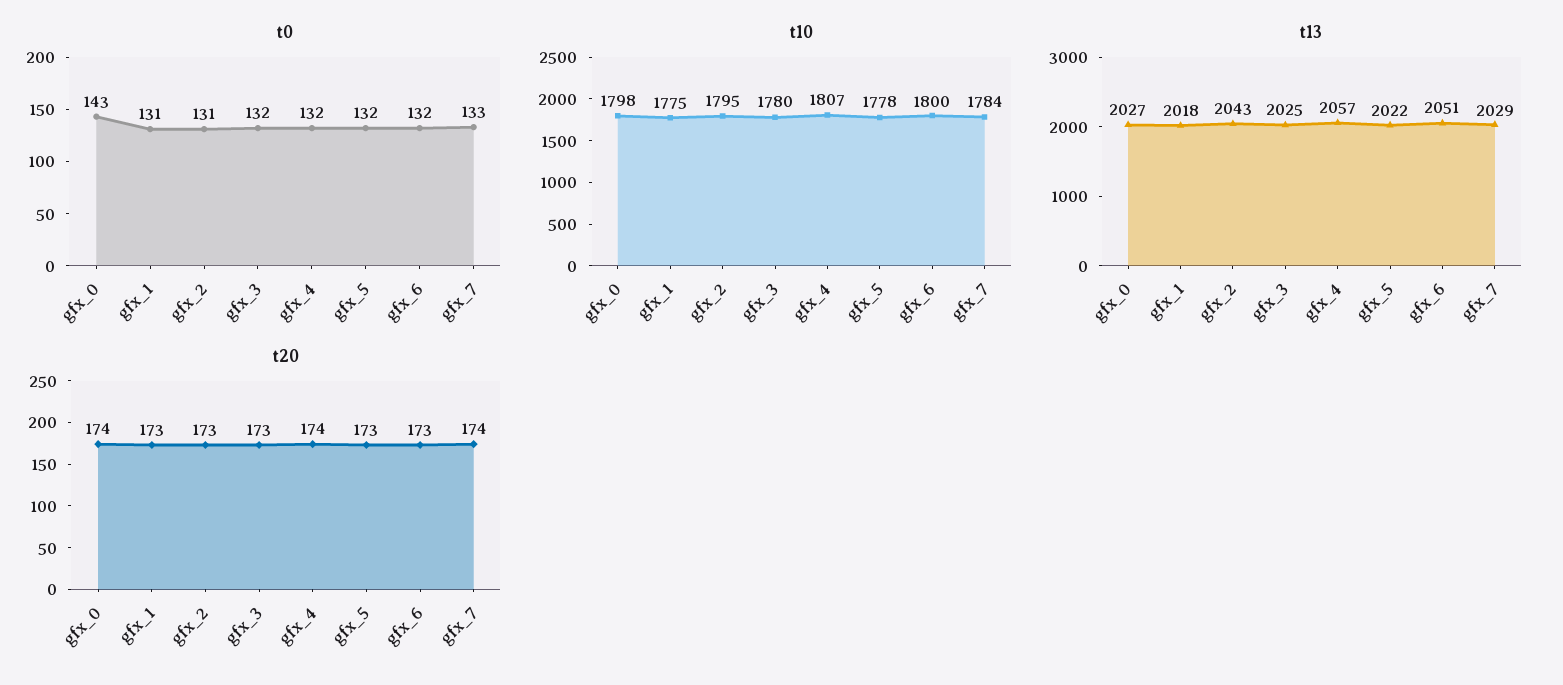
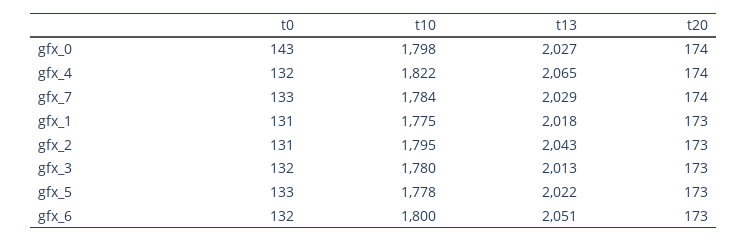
t0, gfx_5: 132 -> 133
t10, gfx_4: 1807 -> 1822
t13, gfx_3: 2025 -> 2013
t13, gfx_4: 2057 -> 2065

